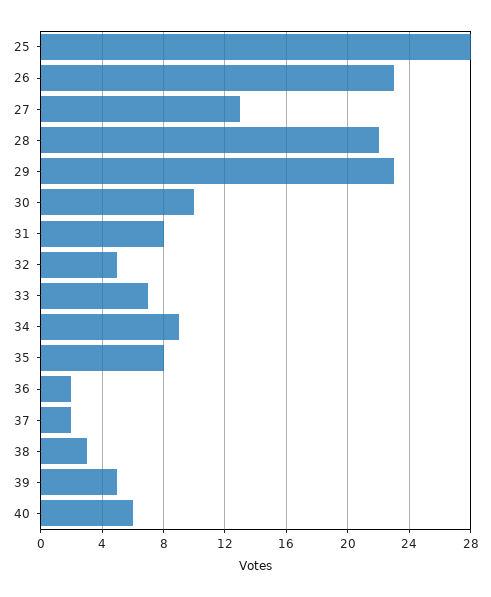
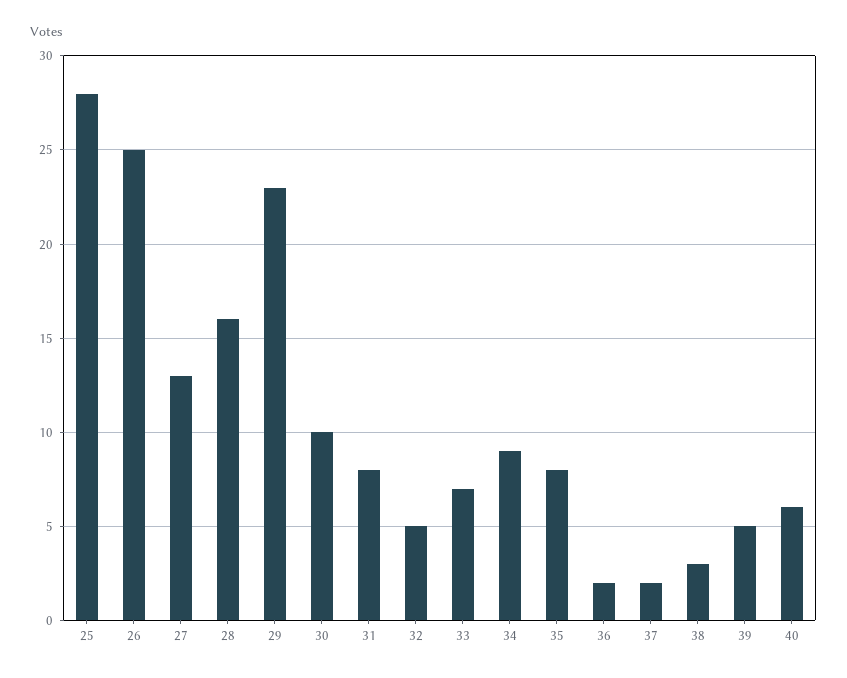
26: 23 -> 25
28: 22 -> 16

